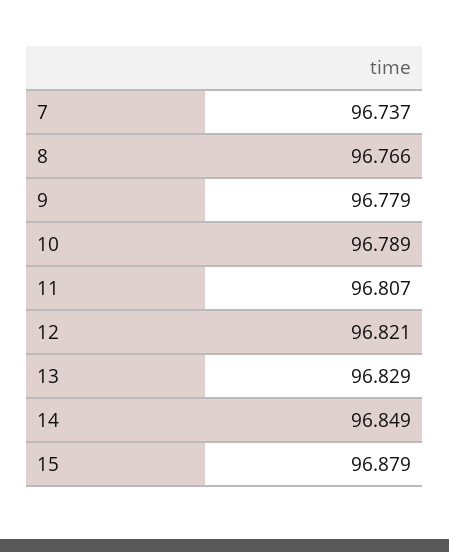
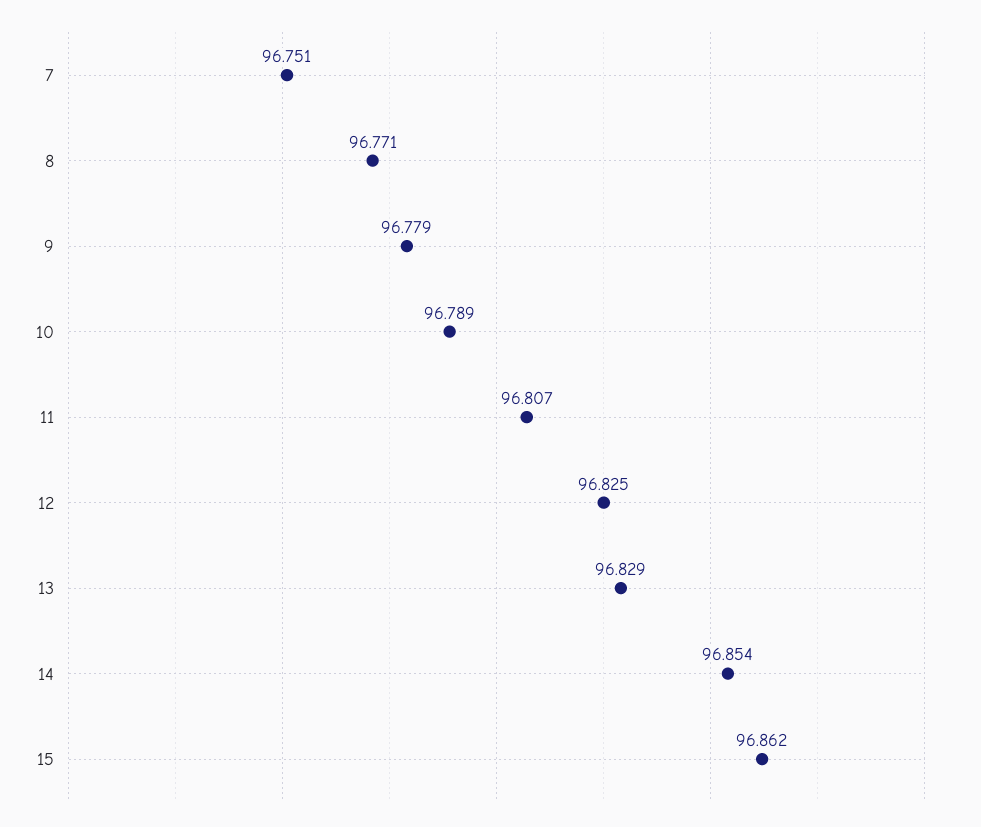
7: 96.737 -> 96.751
8: 96.766 -> 96.771
12: 96.821 -> 96.825
14: 96.849 -> 96.854
15: 96.879 -> 96.862

